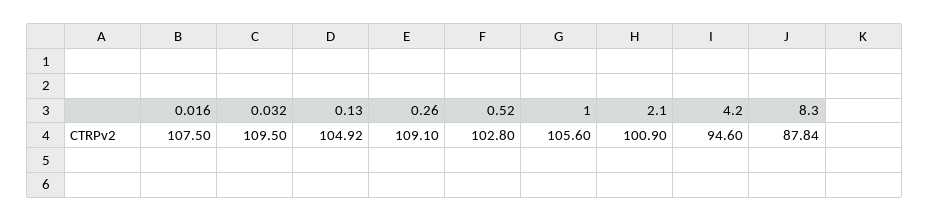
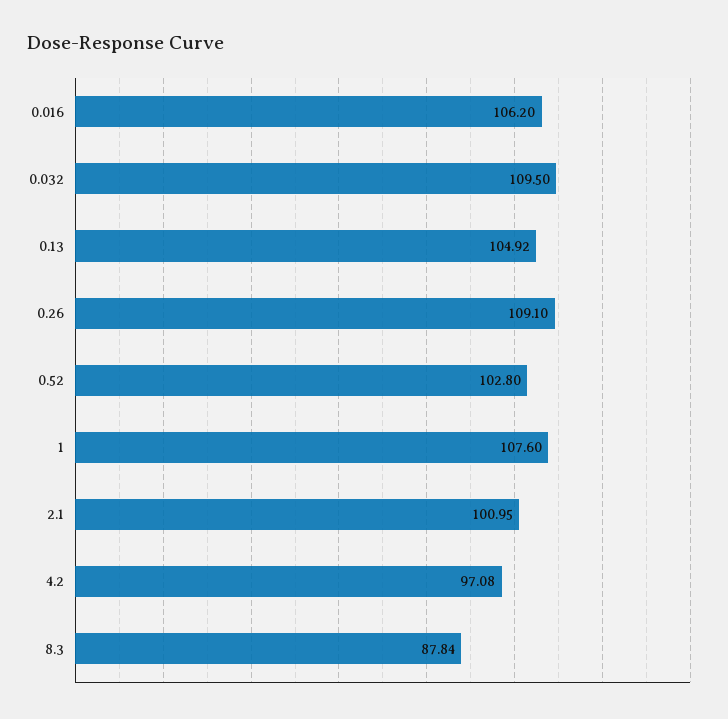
0.016: 107.5 -> 106.2
1: 105.6 -> 107.6
2.1: 100.9 -> 100.95
4.2: 94.6 -> 97.08

